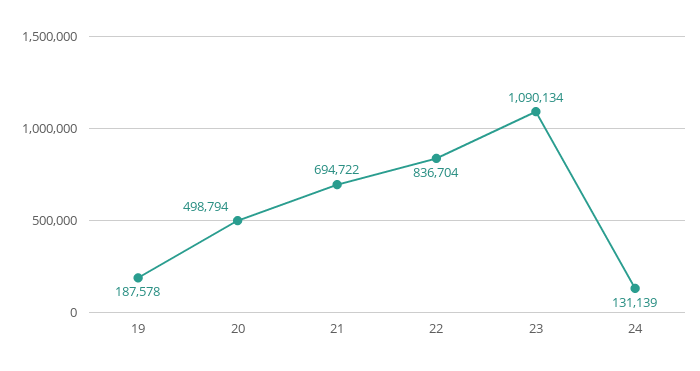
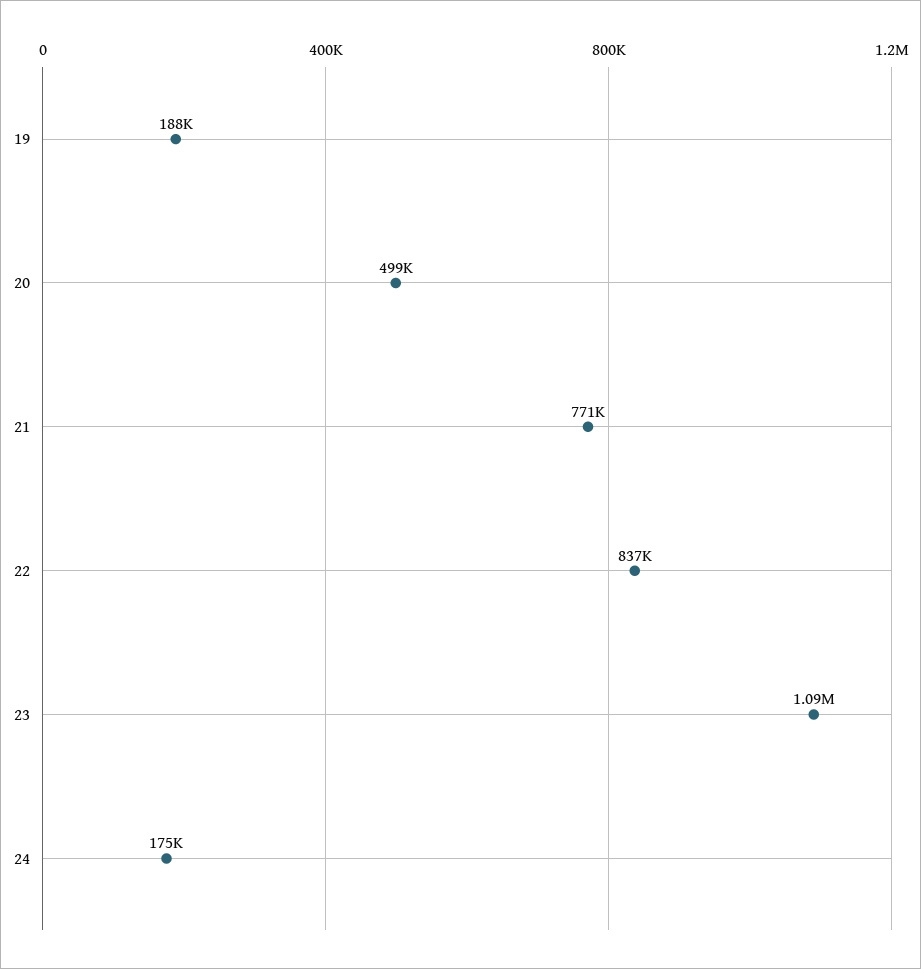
21: 694722 -> 771000
24: 131139 -> 175000

